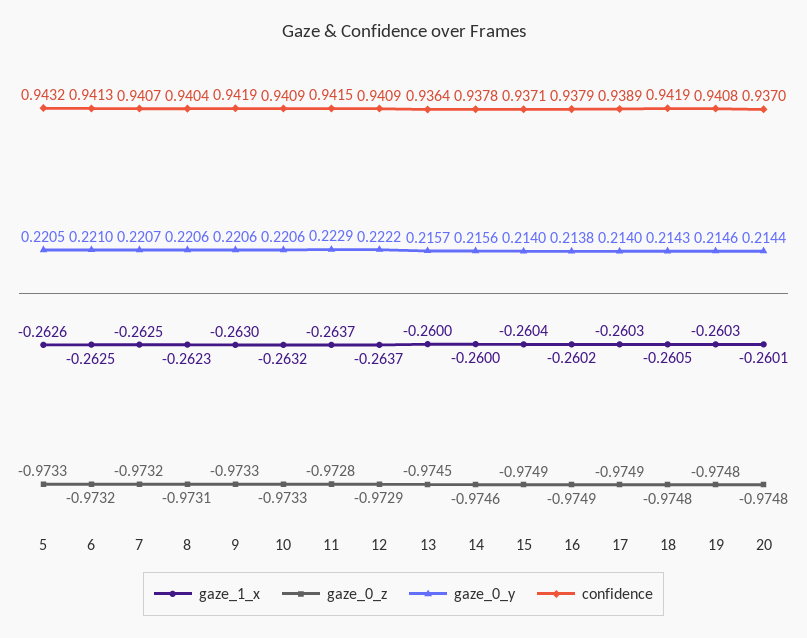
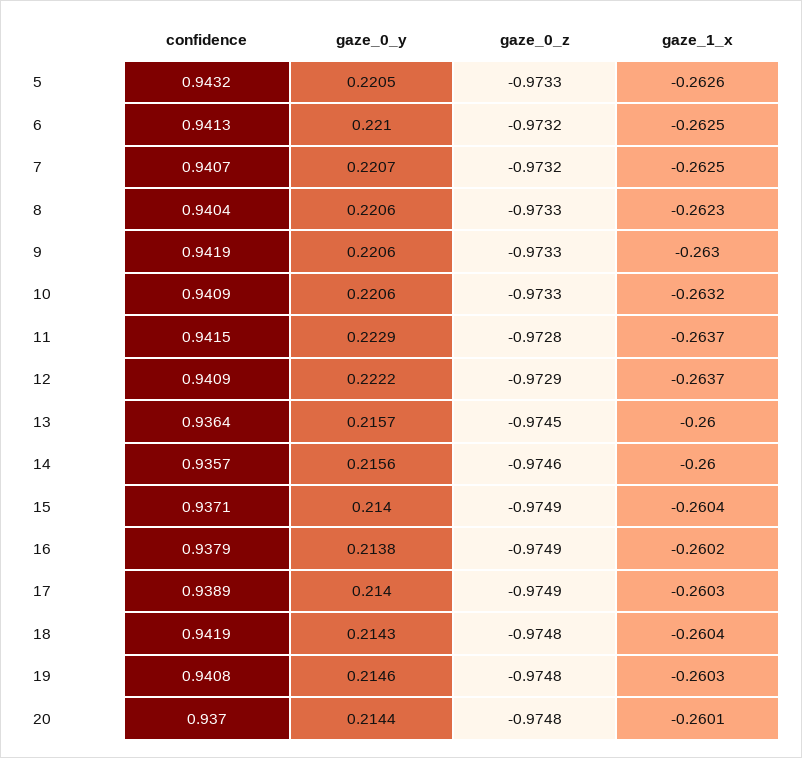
gaze_0_z, 8: -0.9731 -> -0.9733
confidence, 14: 0.9378 -> 0.9357
gaze_1_x, 18: -0.2605 -> -0.2604

